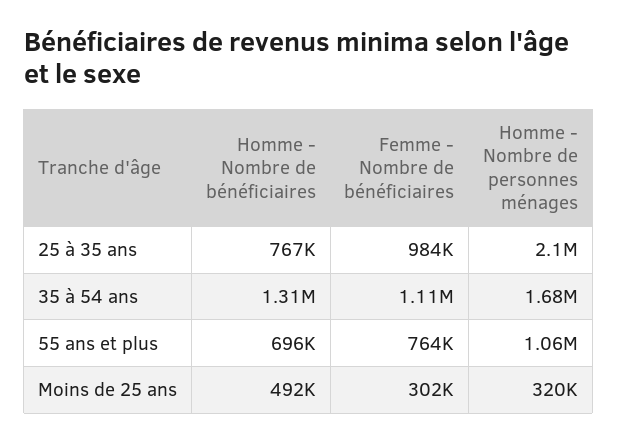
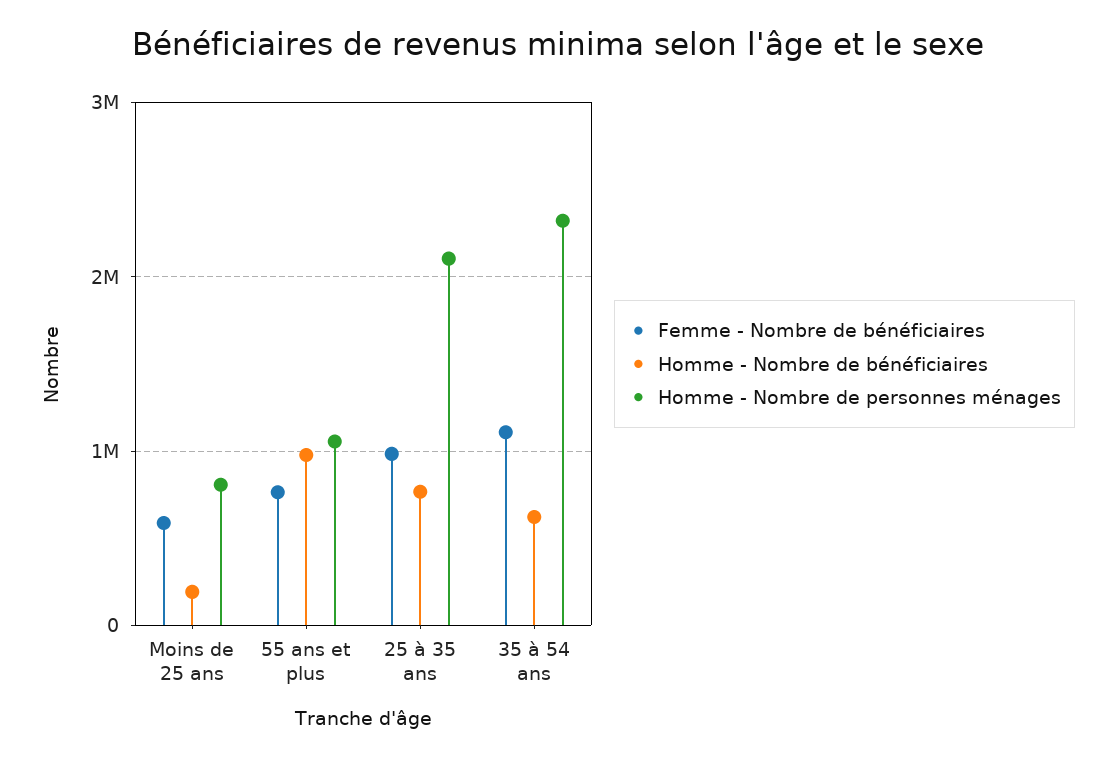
Homme - Nombre de bénéficiaires, 35 à 54 ans: 1310000 -> 600000
Homme - Nombre de personnes ménages, 35 à 54 ans: 1680000 -> 2300000
Homme - Nombre de bénéficiaires, 55 ans et plus: 696000 -> 1000000
Homme - Nombre de bénéficiaires, Moins de 25 ans: 492000 -> 200000
Femme - Nombre de bénéficiaires, Moins de 25 ans: 302000 -> 600000
Homme - Nombre de personnes ménages, Moins de 25 ans: 320000 -> 800000

